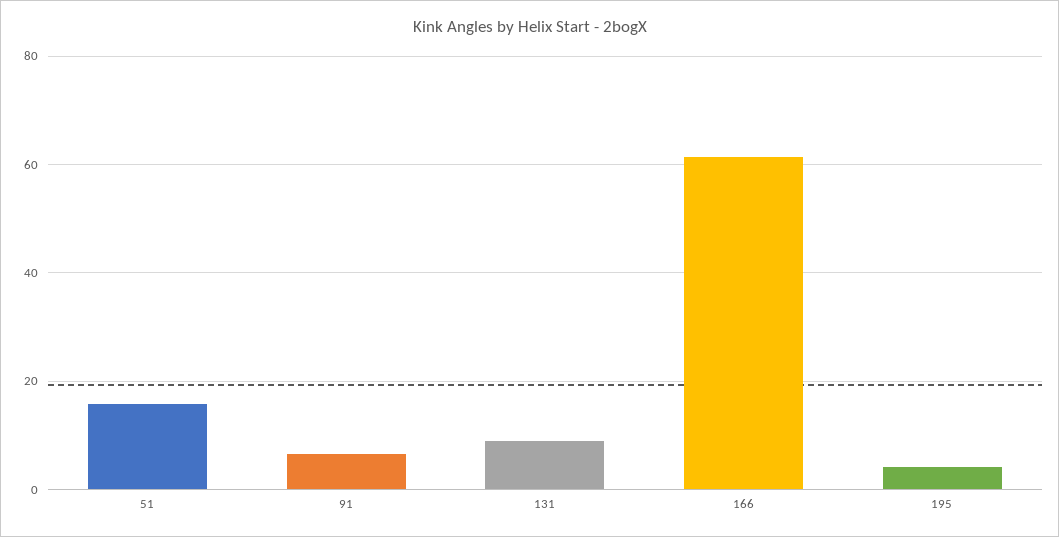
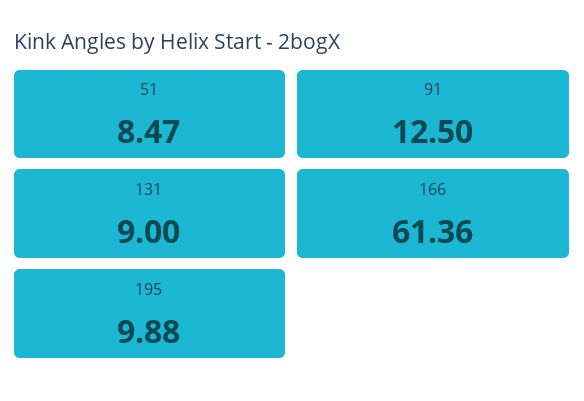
51: 16 -> 8.47
91: 6 -> 12.5
195: 4 -> 9.88

